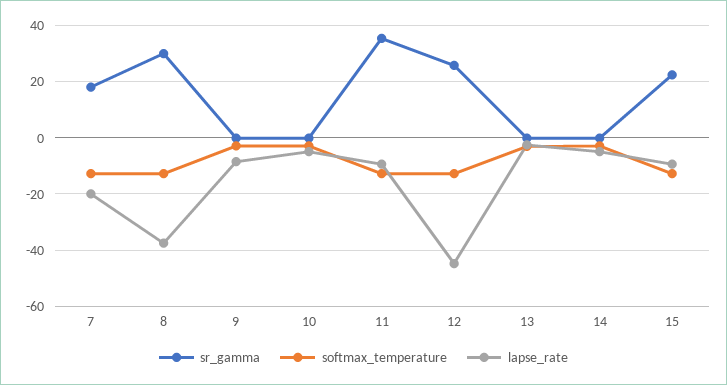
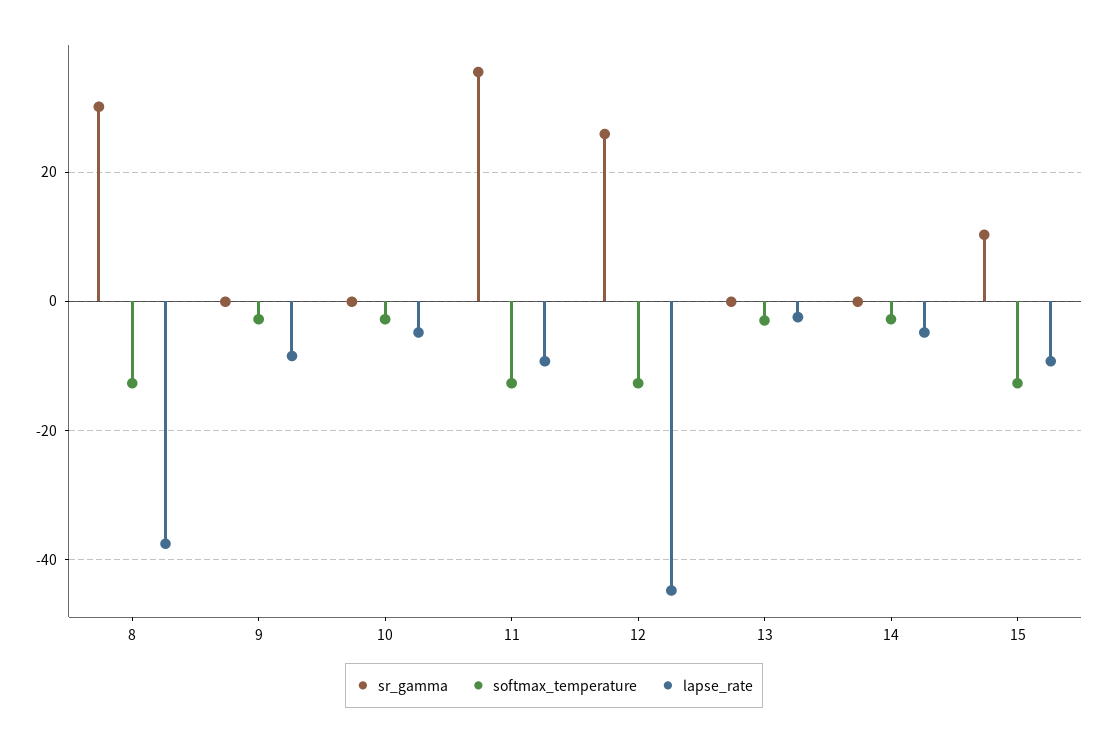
sr_gamma, 7: 17.5 -> none
softmax_temperature, 7: -12.5 -> none
lapse_rate, 7: -20 -> none
sr_gamma, 15: 22.5 -> 10

